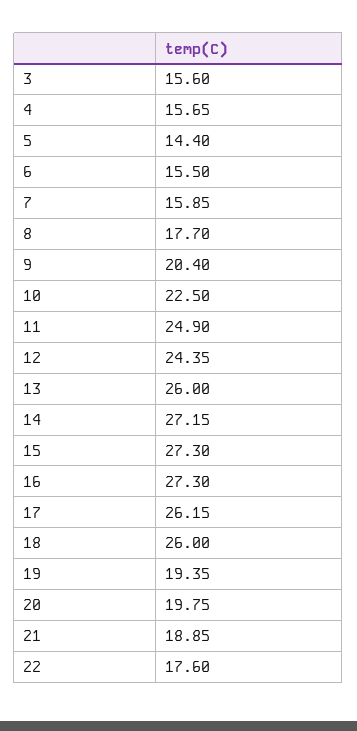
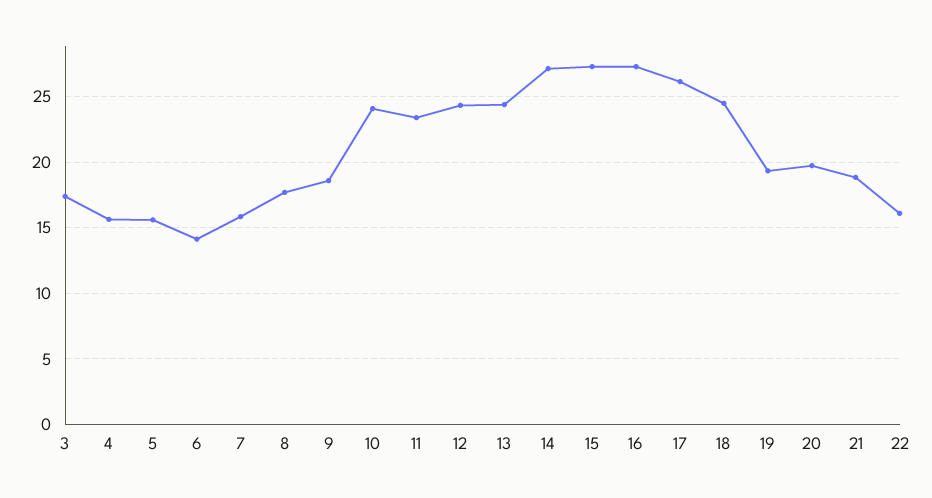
3: 15.6 -> 17.5
5: 14.4 -> 15.5
6: 15.5 -> 14
9: 20.4 -> 18.5
10: 22.5 -> 24
11: 24.9 -> 23.5
13: 26 -> 24.5
18: 26 -> 24.5
22: 17.6 -> 16

